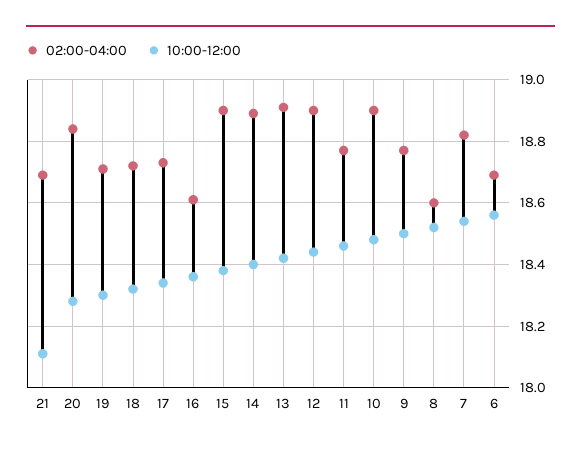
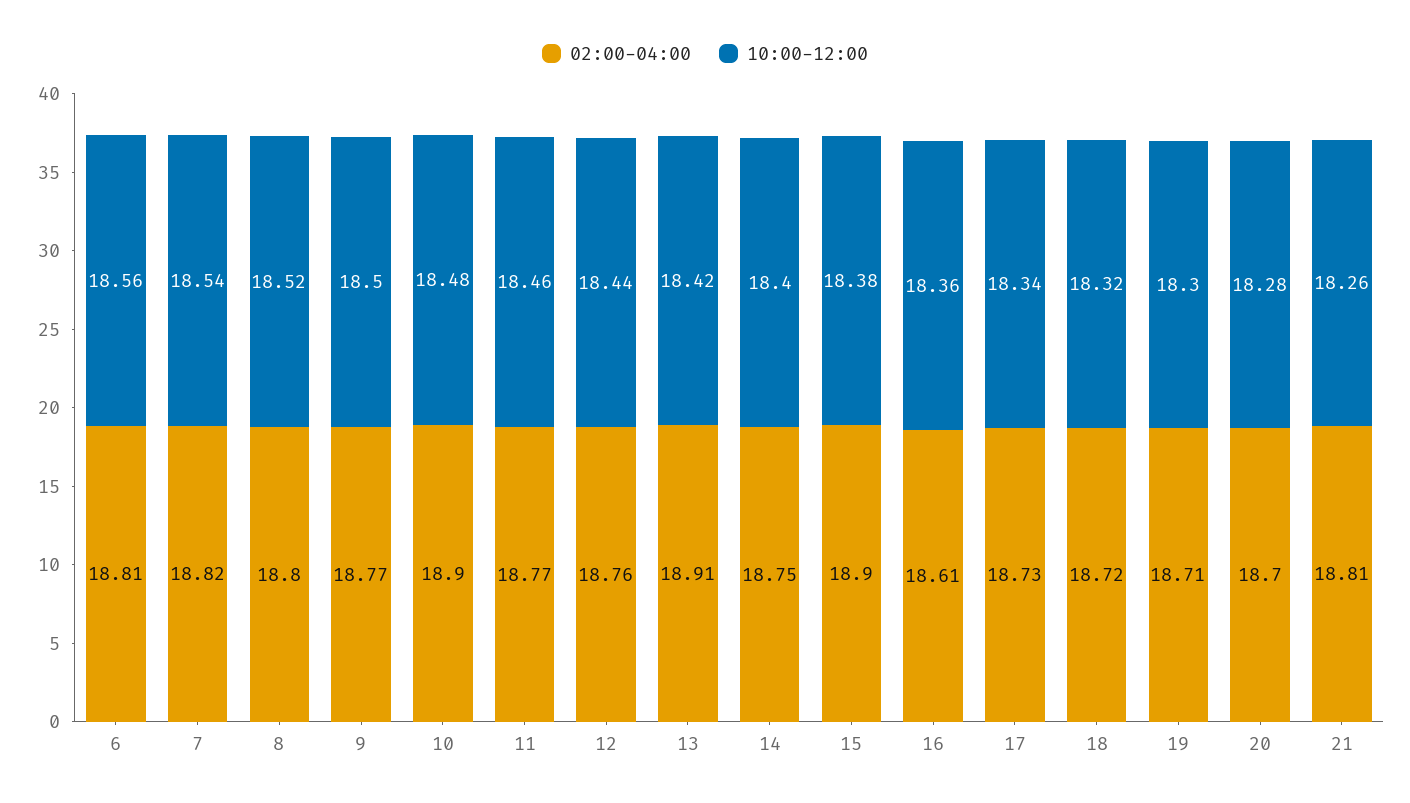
02:00-04:00, 21: 18.7 -> 18.81
10:00-12:00, 21: 18.1 -> 18.26
02:00-04:00, 20: 18.85 -> 18.7
02:00-04:00, 14: 18.9 -> 18.75
02:00-04:00, 12: 18.9 -> 18.76
02:00-04:00, 8: 18.6 -> 18.8
02:00-04:00, 6: 18.7 -> 18.81

